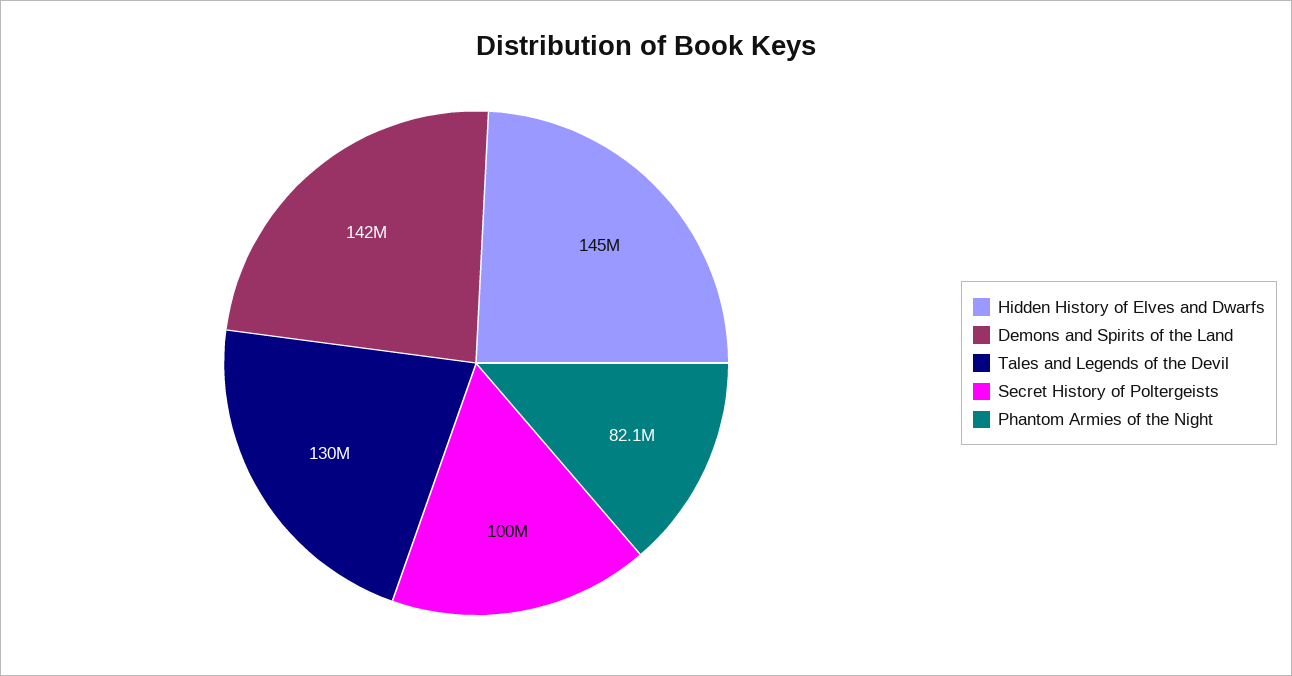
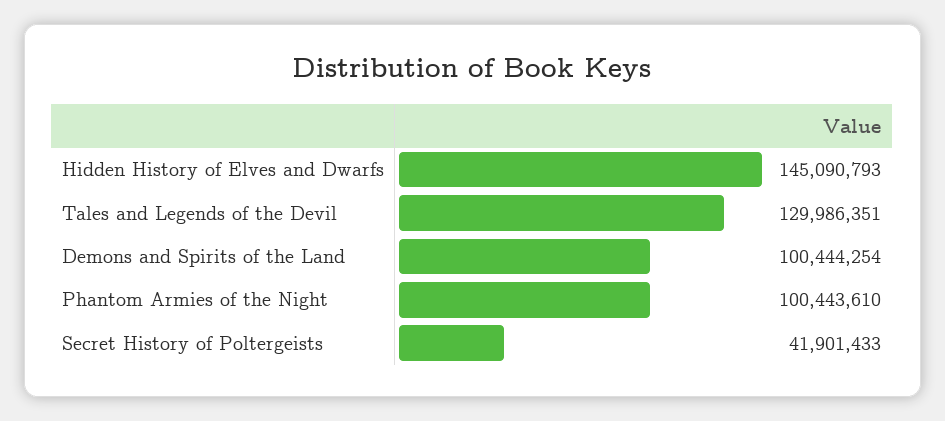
Demons and Spirits of the Land: 142000000 -> 100444254
Secret History of Poltergeists: 100000000 -> 41901433
Phantom Armies of the Night: 82100000 -> 100443610

